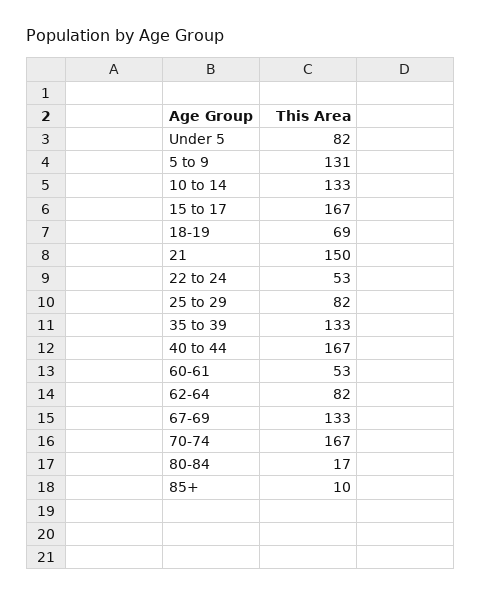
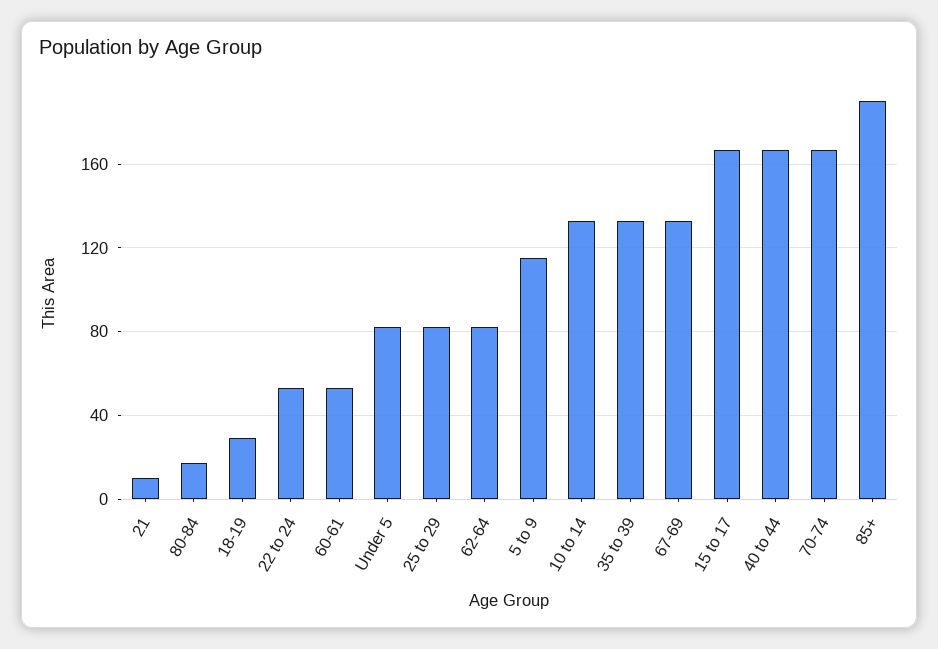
5 to 9: 131 -> 115
18-19: 69 -> 30
21: 150 -> 10
85+: 10 -> 190

